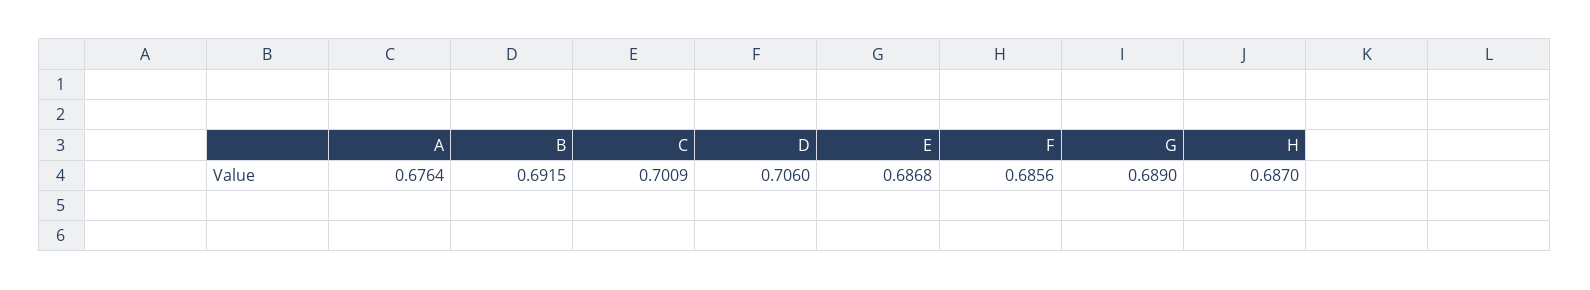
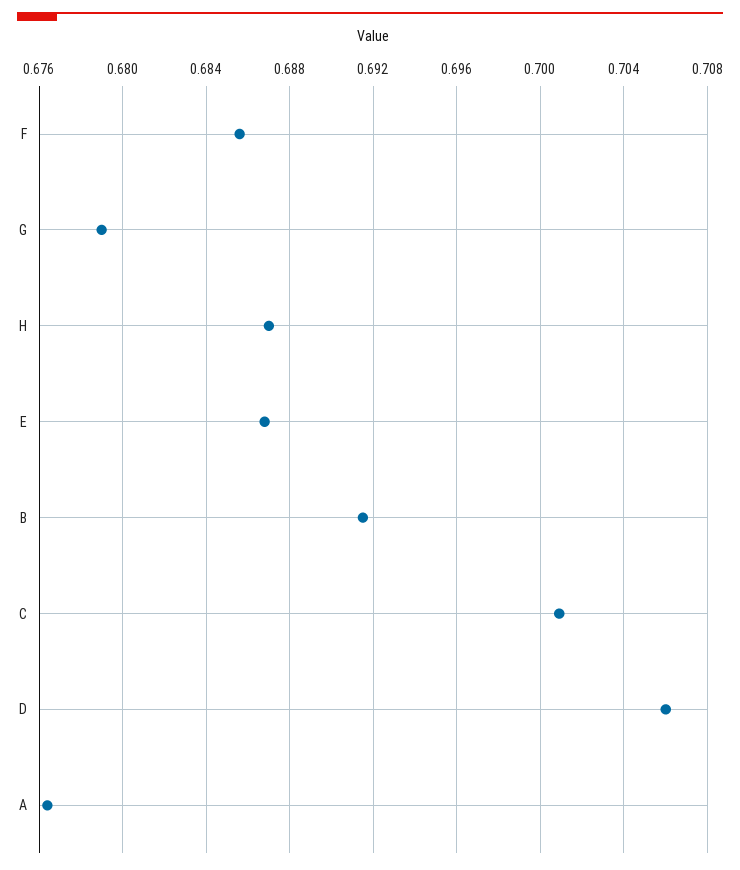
G: 0.689 -> 0.679

